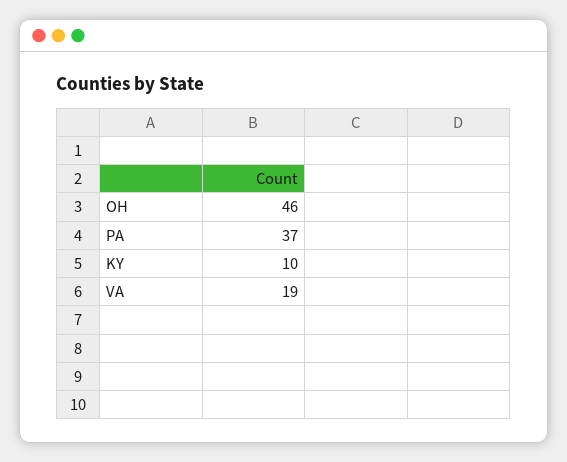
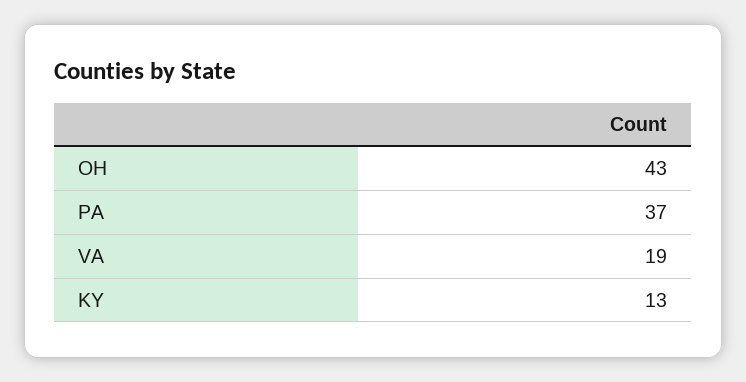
OH: 46 -> 43
KY: 10 -> 13

